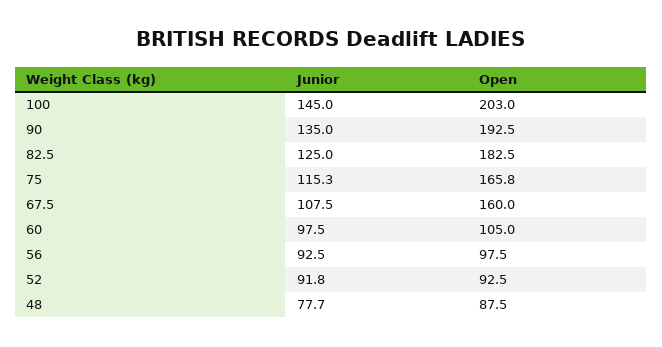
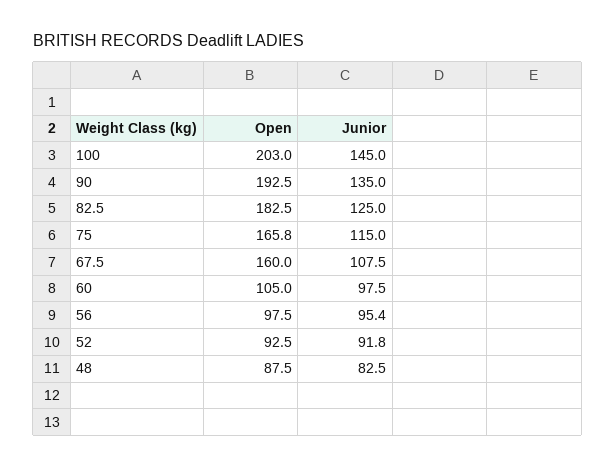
Junior, 75: 115.3 -> 115
Junior, 56: 92.5 -> 95.4
Junior, 48: 77.7 -> 82.5

